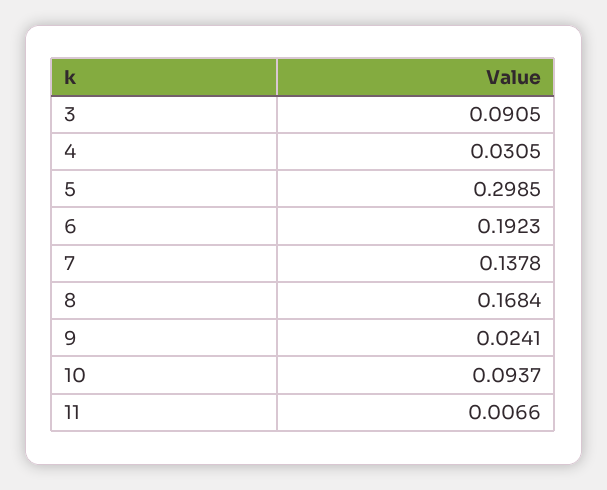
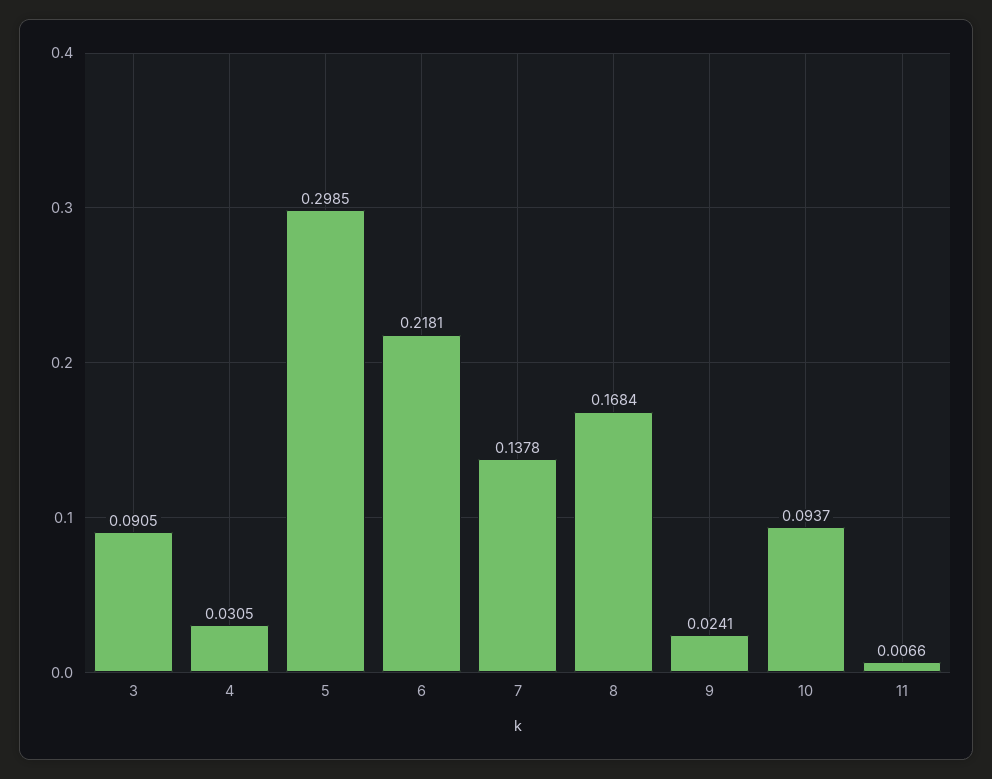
6: 0.1923 -> 0.2181

